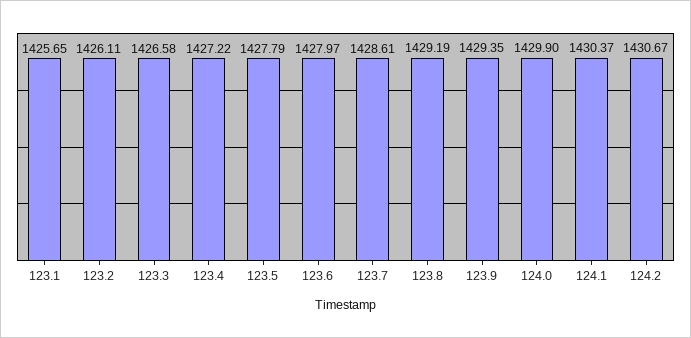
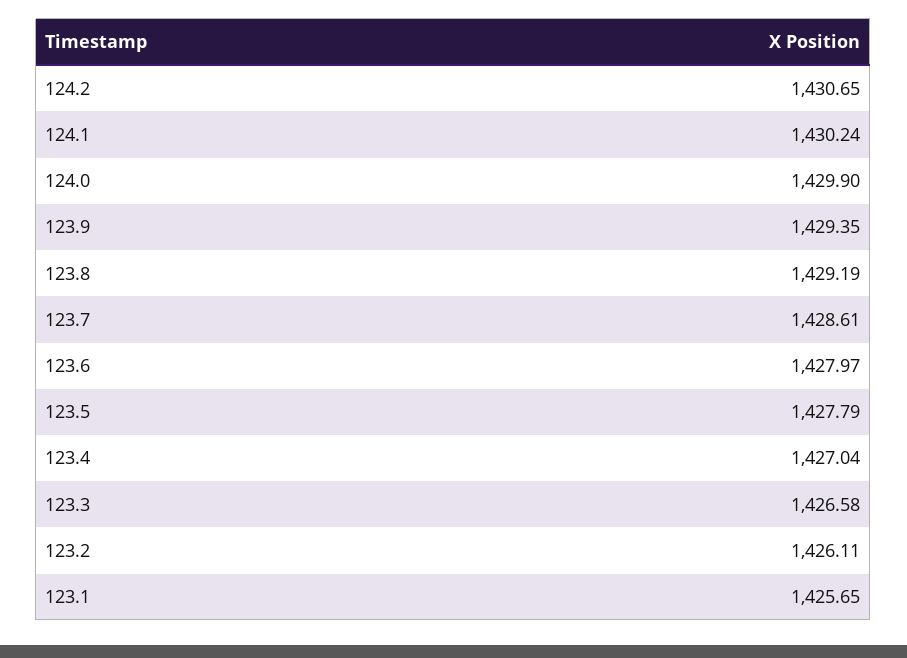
123.4: 1427.22 -> 1427.04
124.1: 1430.37 -> 1430.24
124.2: 1430.67 -> 1430.65

